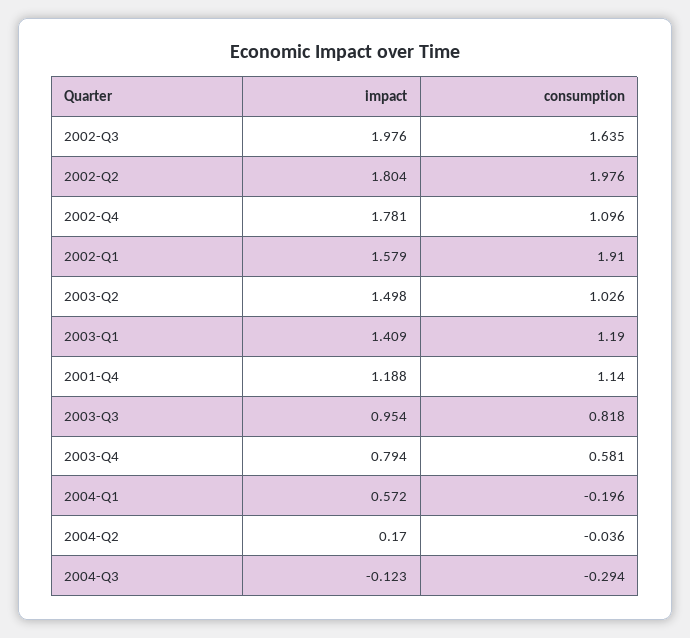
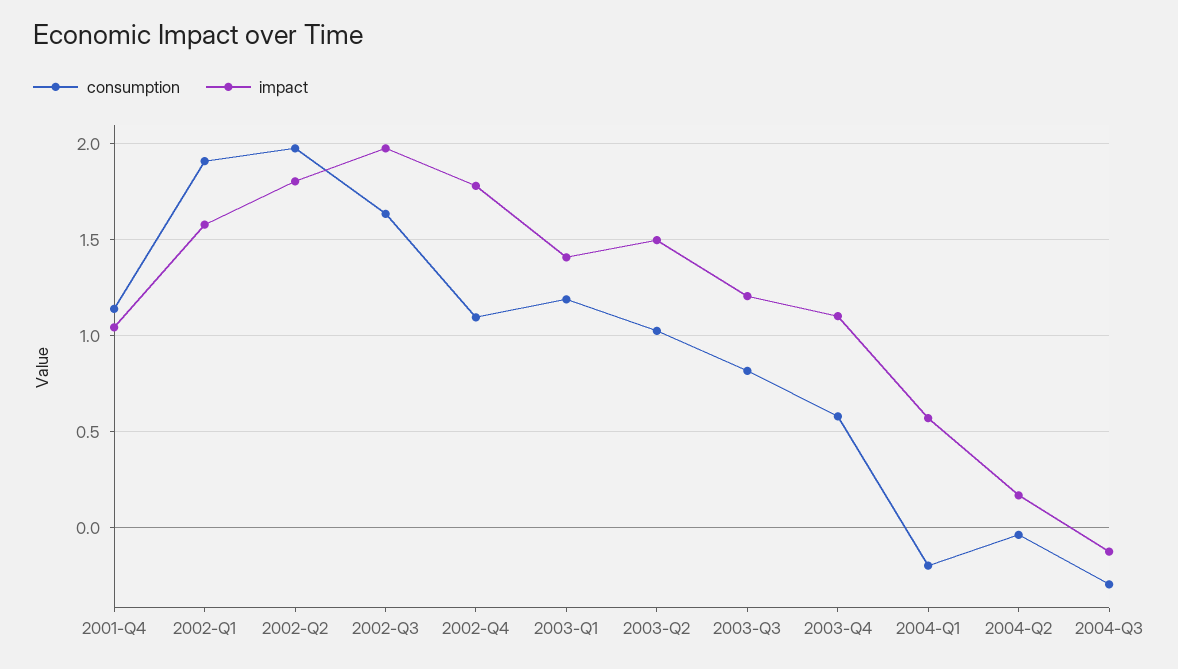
impact, 2001-Q4: 1.188 -> 1.05
impact, 2003-Q3: 0.954 -> 1.2
impact, 2003-Q4: 0.794 -> 1.1

